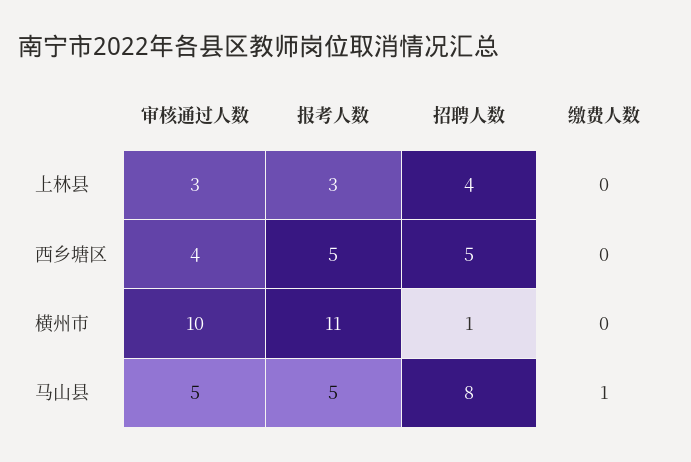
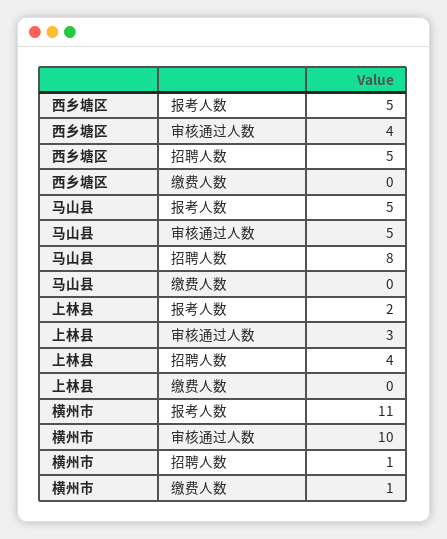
报考人数, 上林县: 3 -> 2
缴费人数, 横州市: 0 -> 1
缴费人数, 马山县: 1 -> 0

